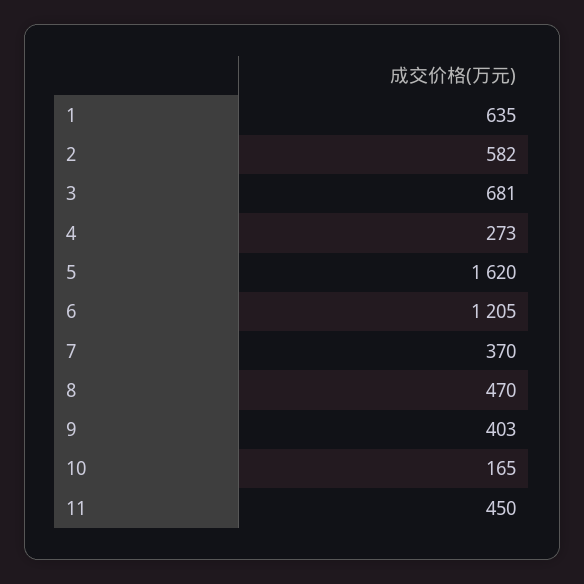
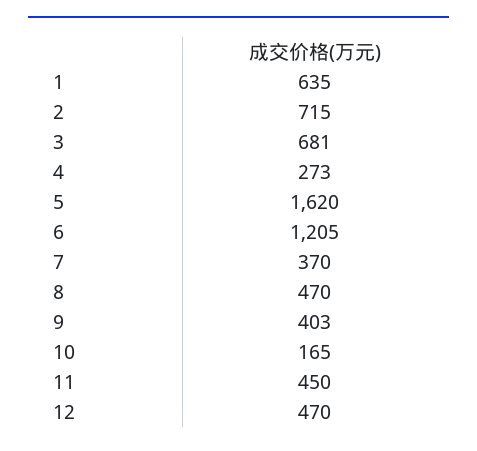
2: 582 -> 715
12: none -> 470

